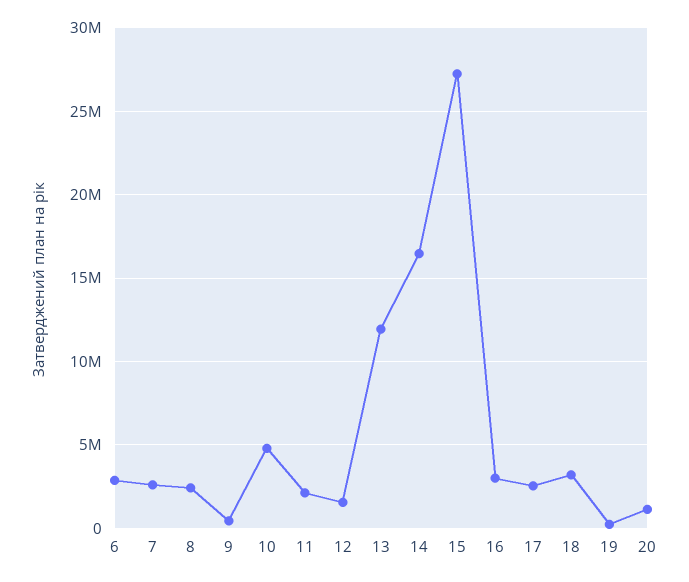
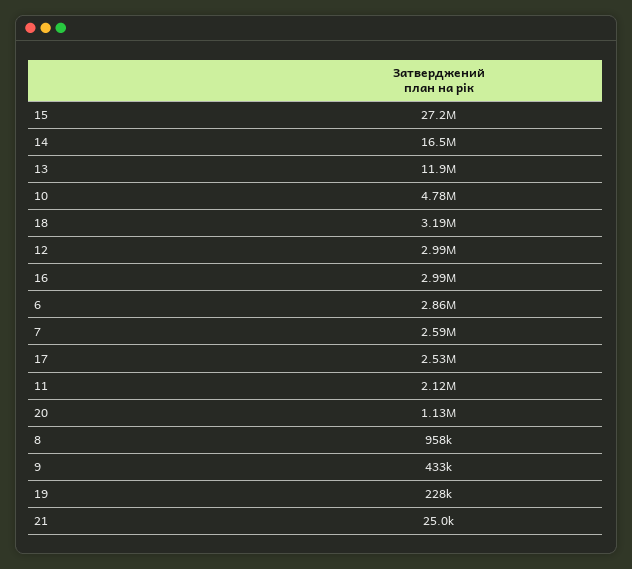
8: 2500000 -> 958000
12: 1500000 -> 2990000
21: none -> 25000

